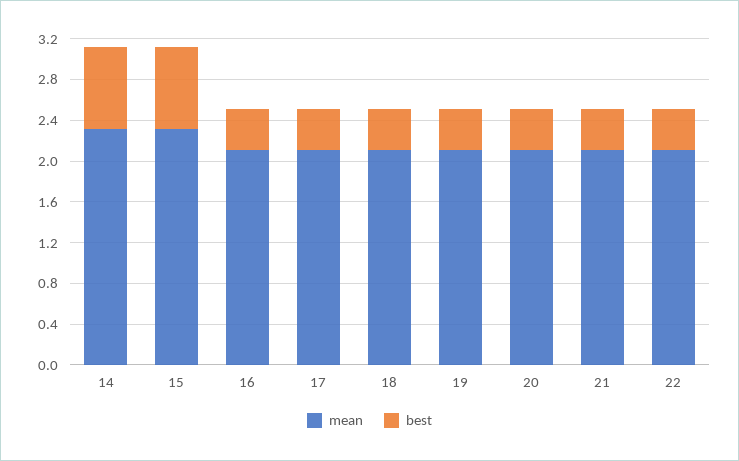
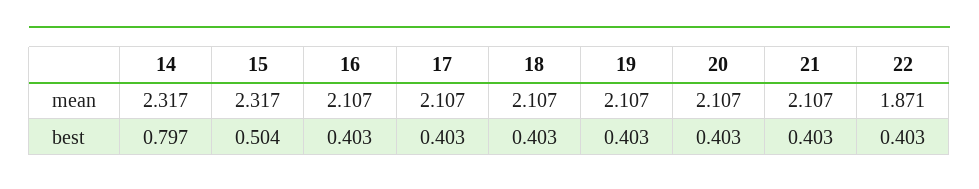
best, 15: 0.8 -> 0.504
mean, 22: 2.1 -> 1.871

